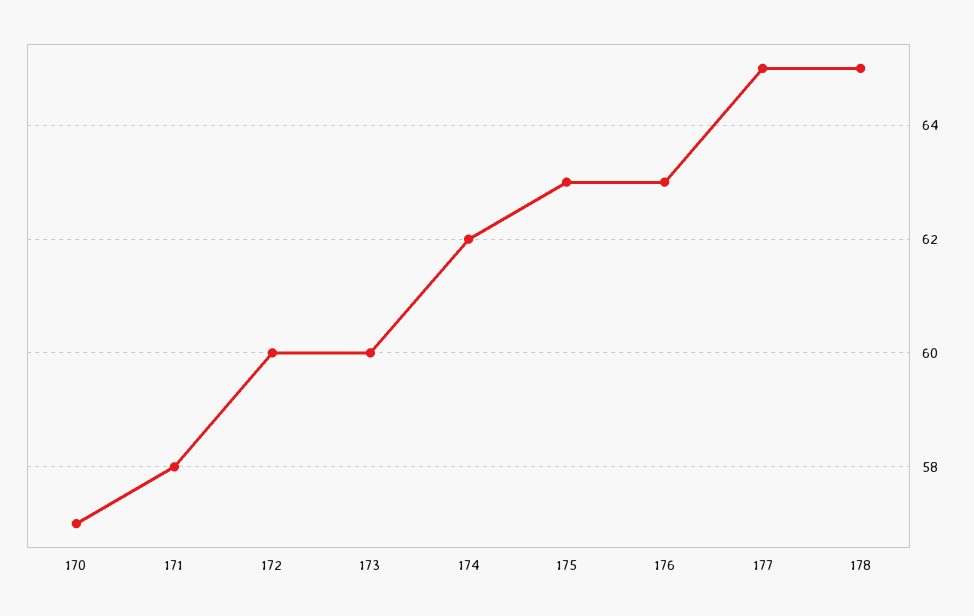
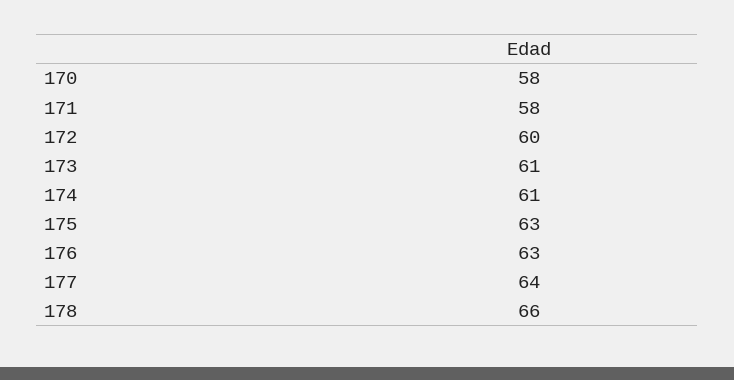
170: 57 -> 58
173: 60 -> 61
174: 62 -> 61
177: 65 -> 64
178: 65 -> 66

